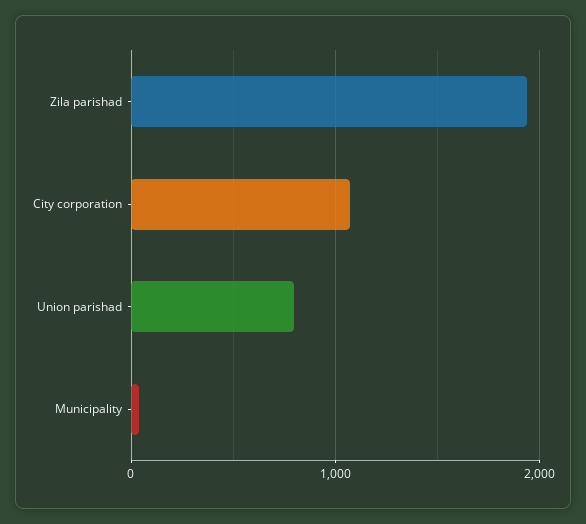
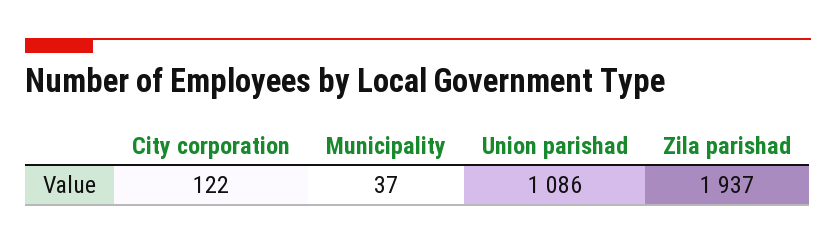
City corporation: 1100 -> 122
Union parishad: 800 -> 1086

